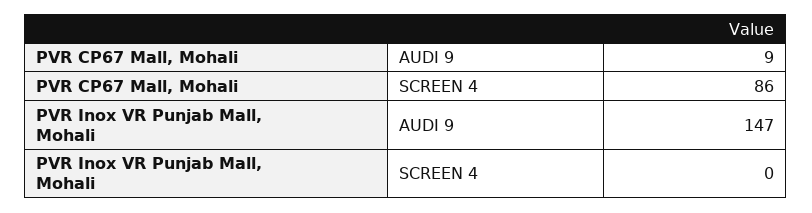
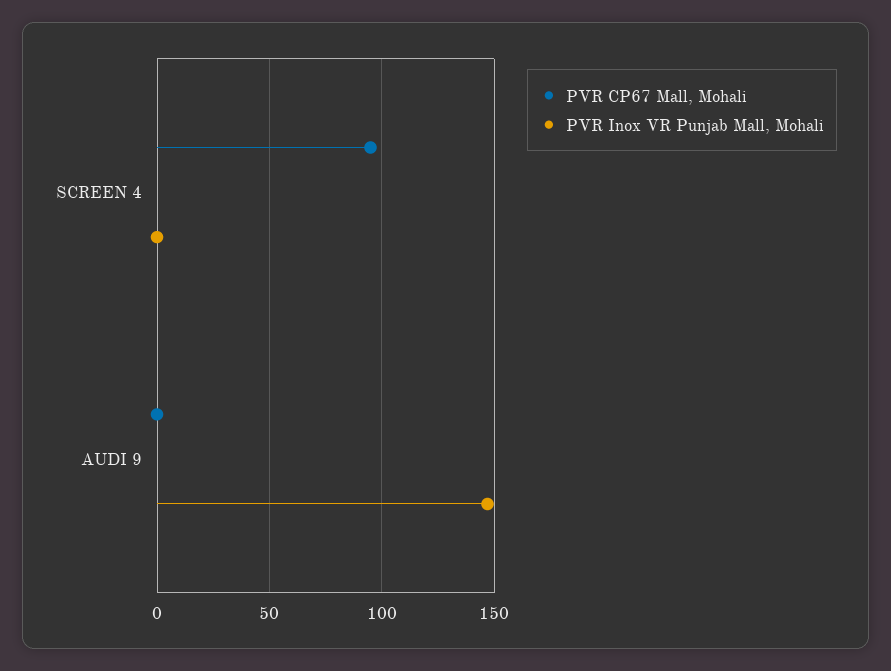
PVR CP67 Mall, Mohali, AUDI 9: 9 -> 0
PVR CP67 Mall, Mohali, SCREEN 4: 86 -> 95

